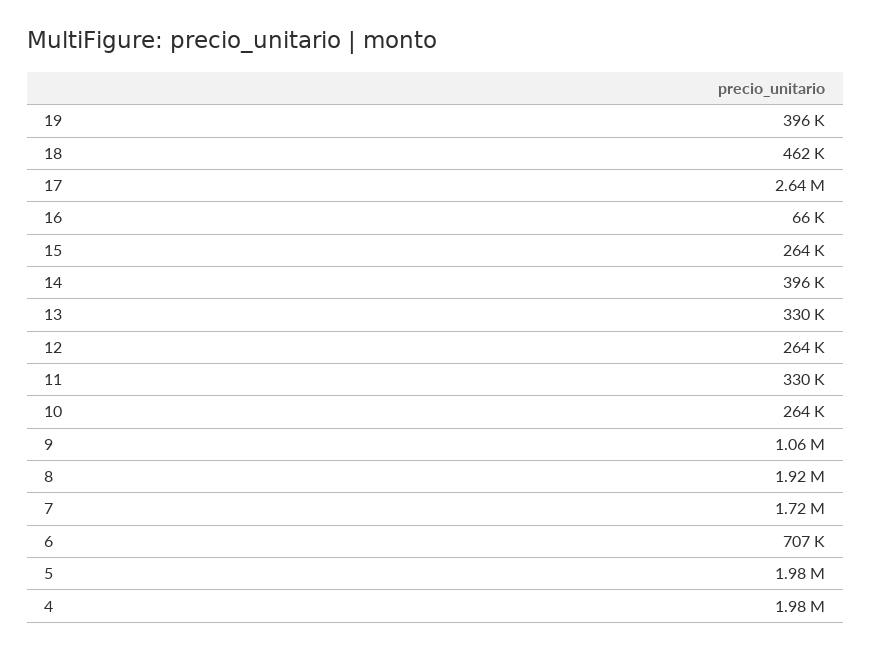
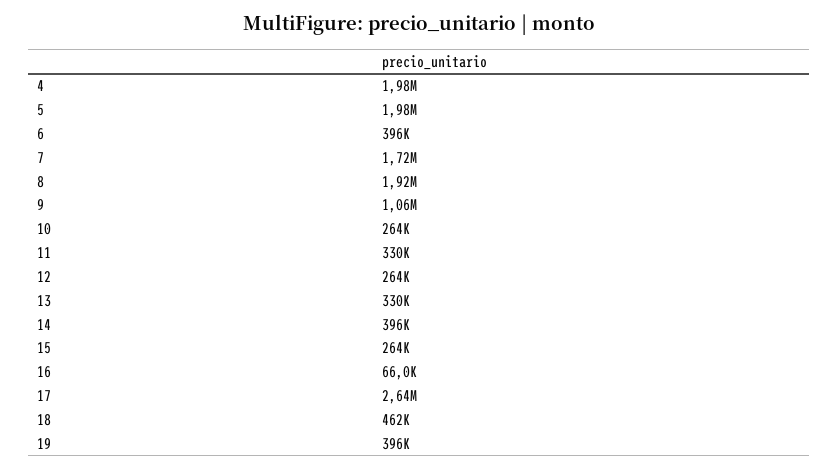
6: 707000 -> 396000

